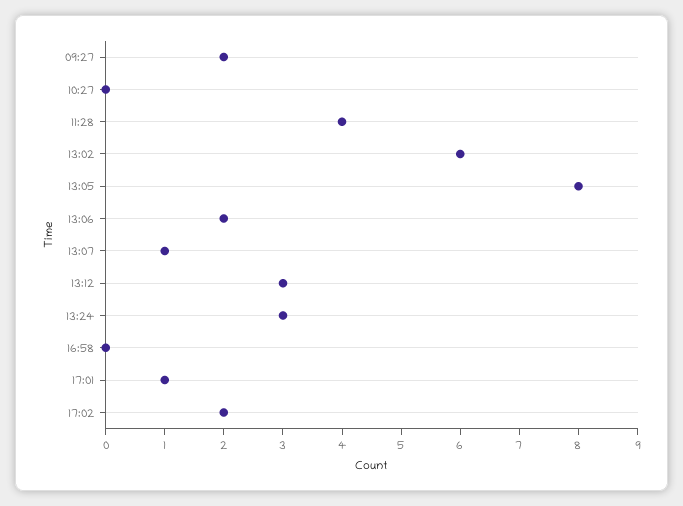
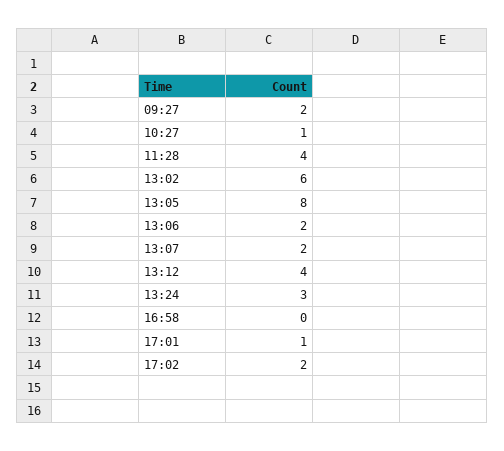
10:27: 0 -> 1
13:07: 1 -> 2
13:12: 3 -> 4

